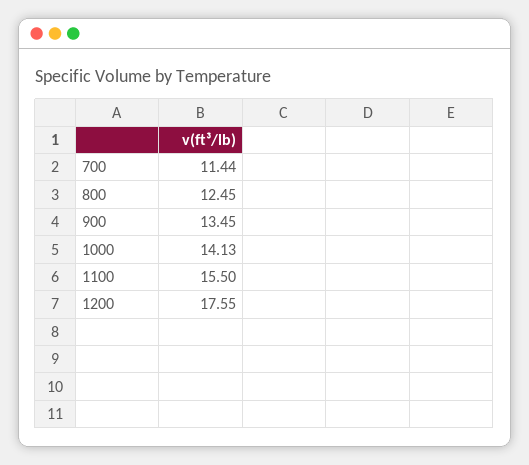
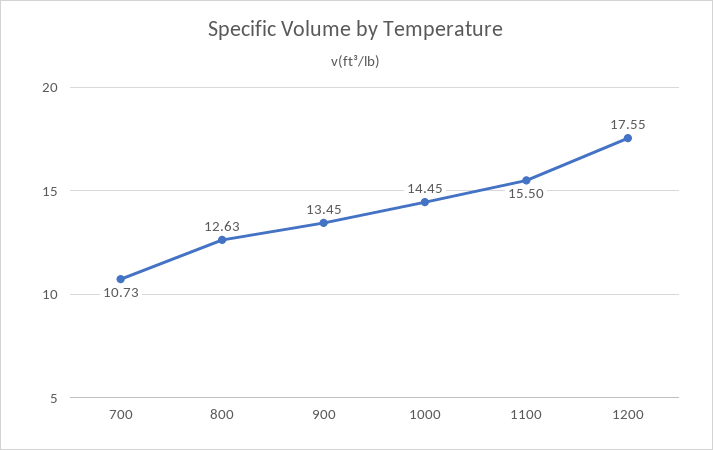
700: 11.44 -> 10.73
800: 12.45 -> 12.63
1000: 14.13 -> 14.45

